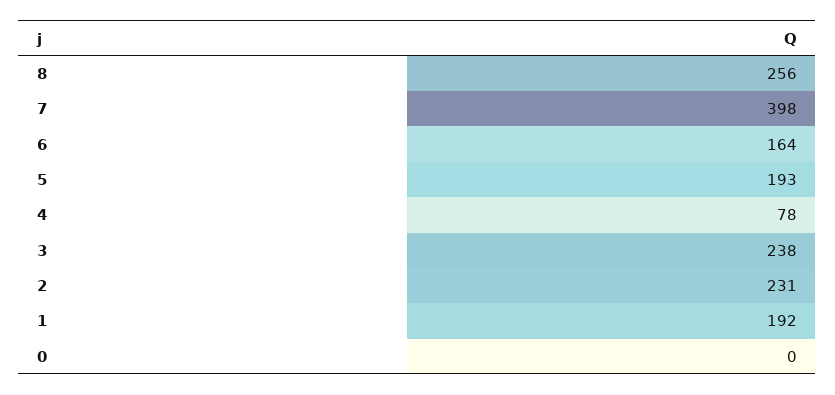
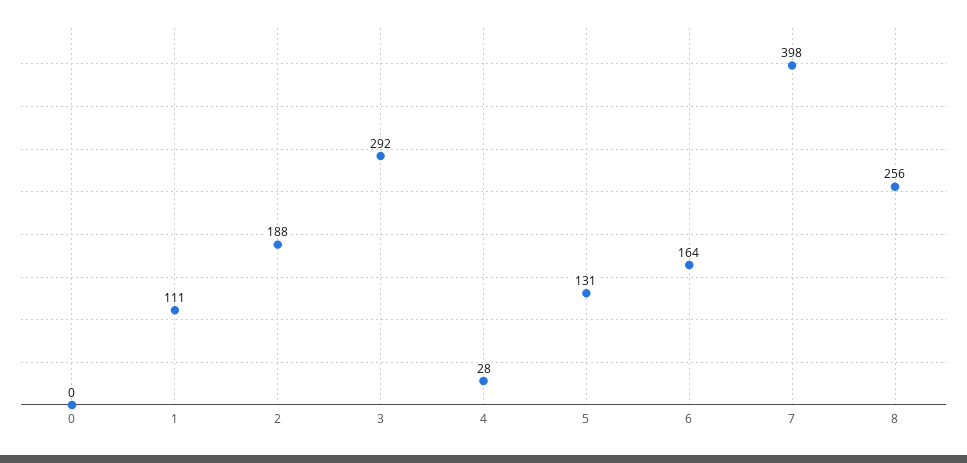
5: 193 -> 131
4: 78 -> 28
3: 238 -> 292
2: 231 -> 188
1: 192 -> 111

